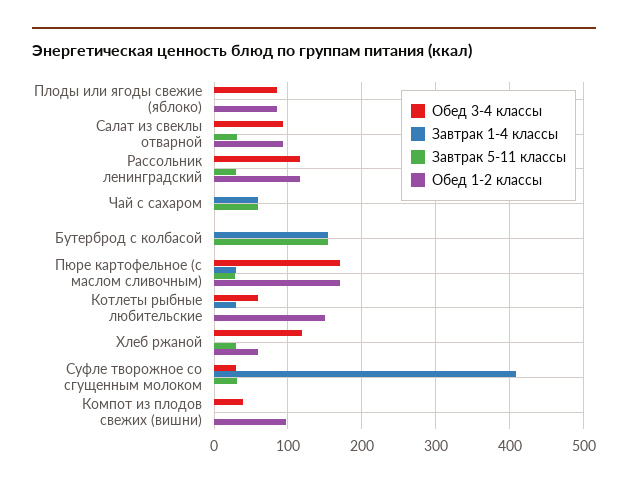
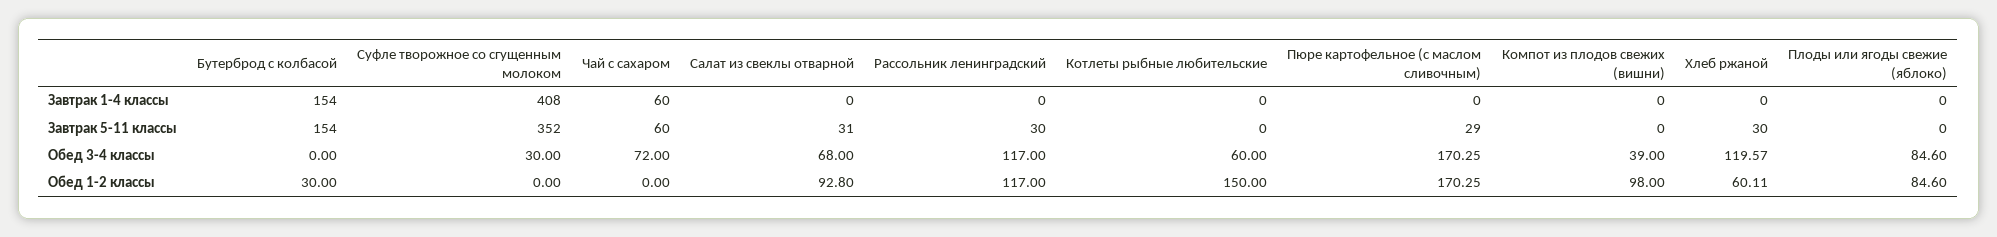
Обед 3-4 классы, Салат из свеклы отварной: 90 -> 68
Обед 3-4 классы, Чай с сахаром: 0 -> 72
Обед 1-2 классы, Бутерброд с колбасой: 0 -> 30
Завтрак 1-4 классы, Пюре картофельное (с маслом сливочным): 30 -> 0
Завтрак 1-4 классы, Котлеты рыбные любительские: 30 -> 0
Завтрак 5-11 классы, Суфле творожное со сгущенным молоком: 30 -> 352

